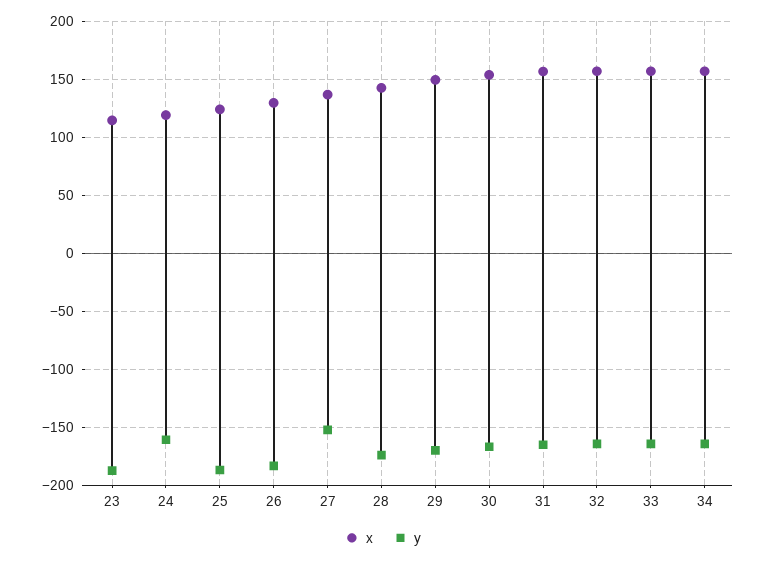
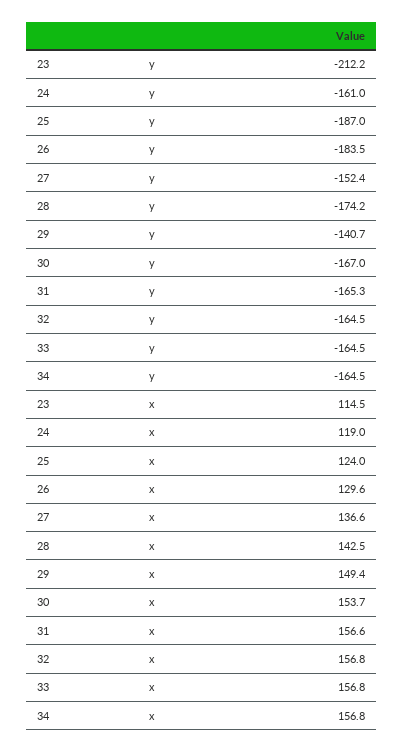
y, 23: -190 -> -212.2
y, 29: -170 -> -140.7

